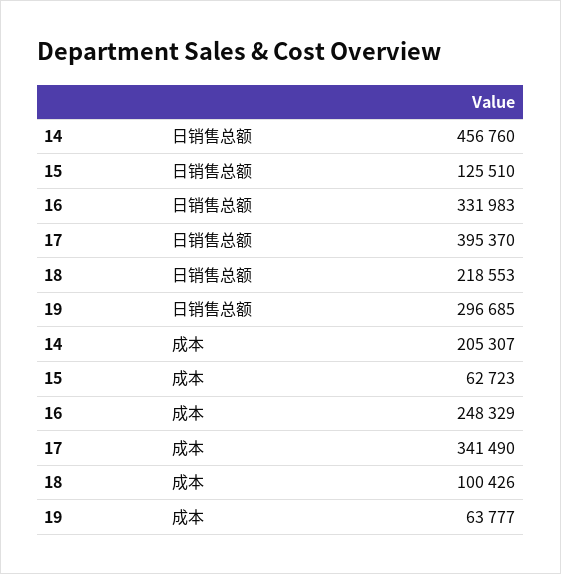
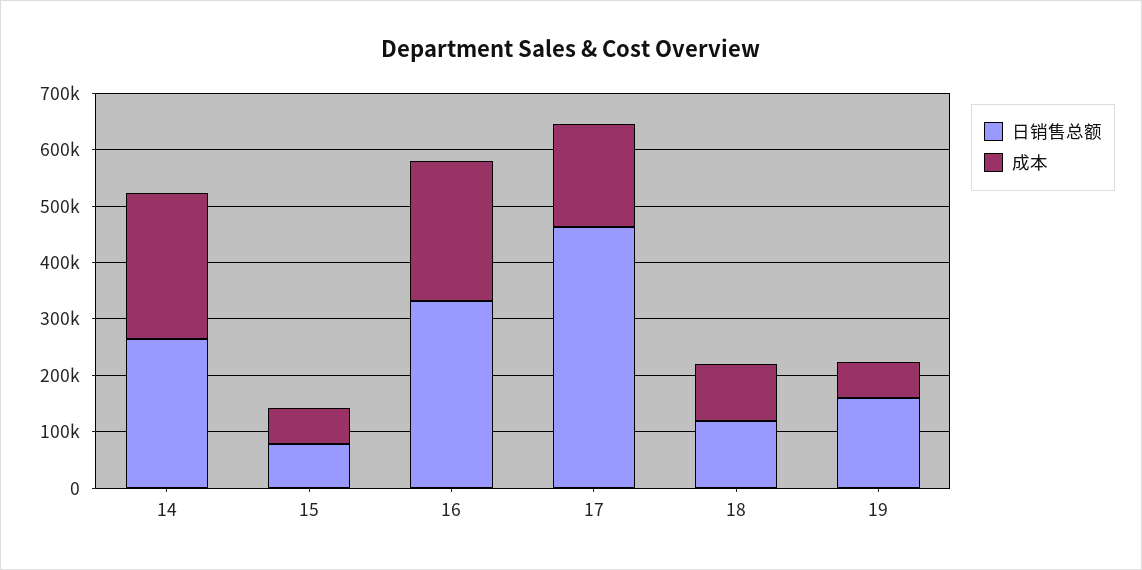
日销售总额, 14: 456760 -> 260000
日销售总额, 15: 125510 -> 80000
日销售总额, 17: 395370 -> 460000
日销售总额, 18: 218553 -> 120000
日销售总额, 19: 296685 -> 160000
成本, 14: 205307 -> 260000
成本, 17: 341490 -> 180000

